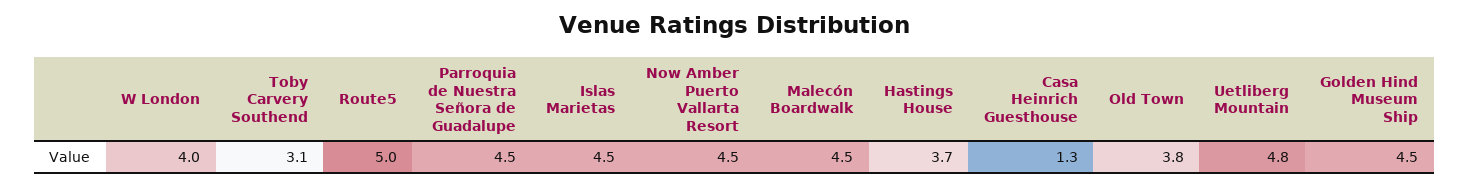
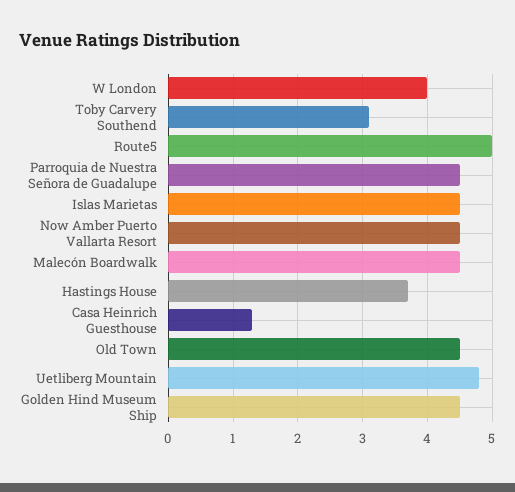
Old Town: 3.8 -> 4.5

